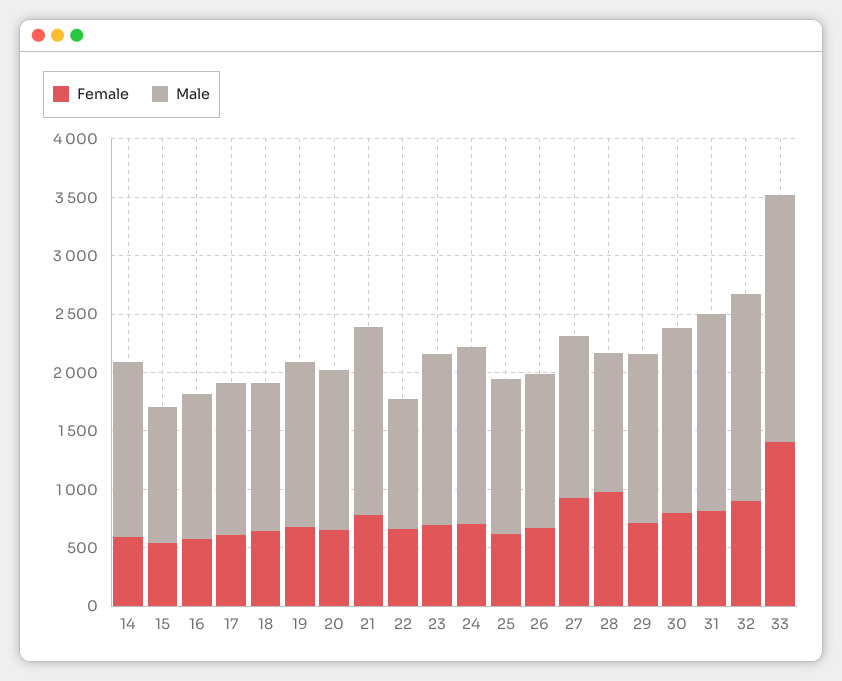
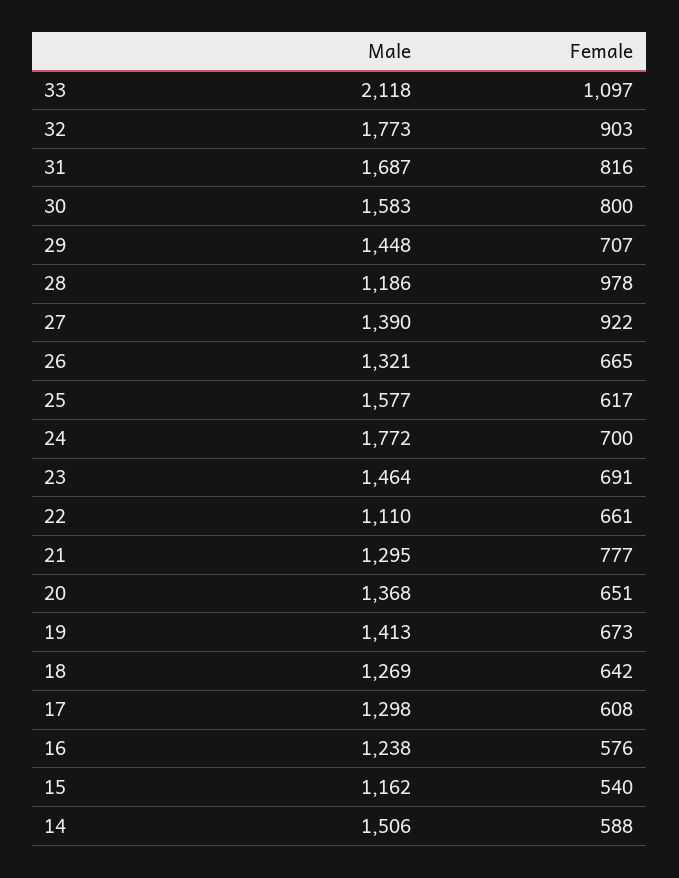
Male, 21: 1600 -> 1295
Male, 24: 1500 -> 1772
Male, 25: 1300 -> 1577
Female, 33: 1400 -> 1097

